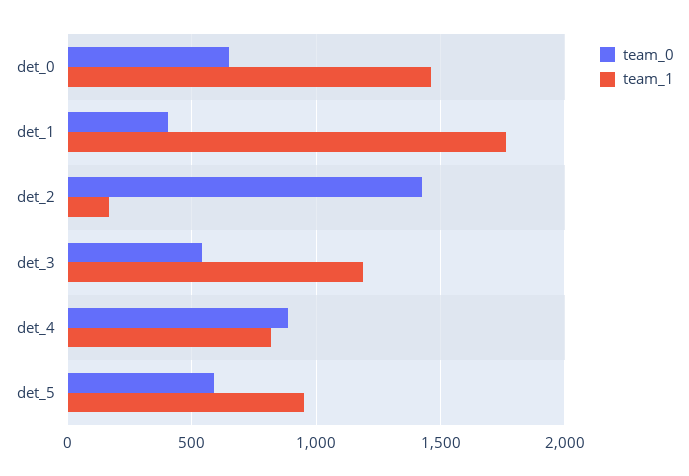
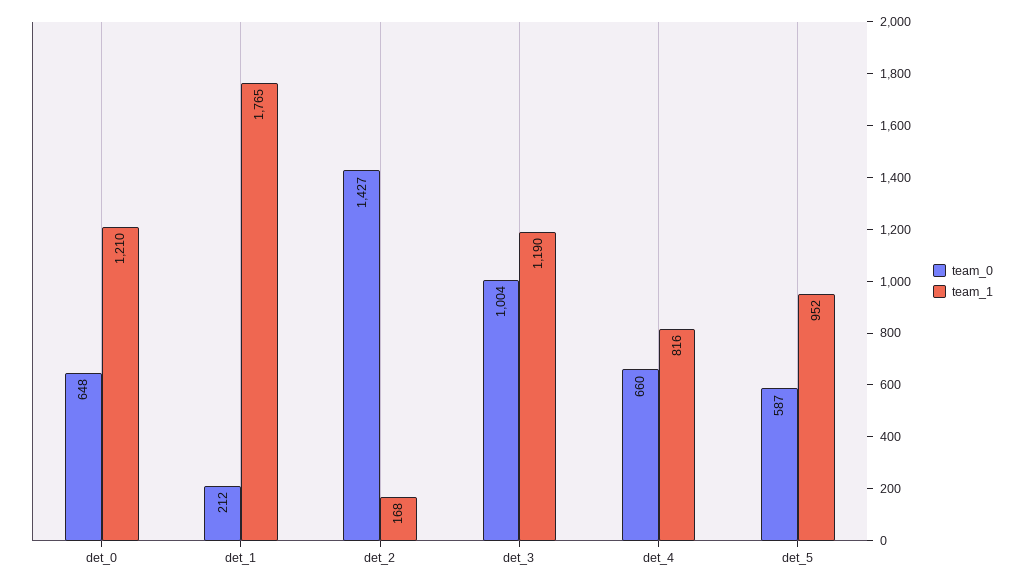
team_1, det_0: 1450 -> 1210
team_0, det_1: 400 -> 212
team_0, det_3: 550 -> 1004
team_0, det_4: 900 -> 660

